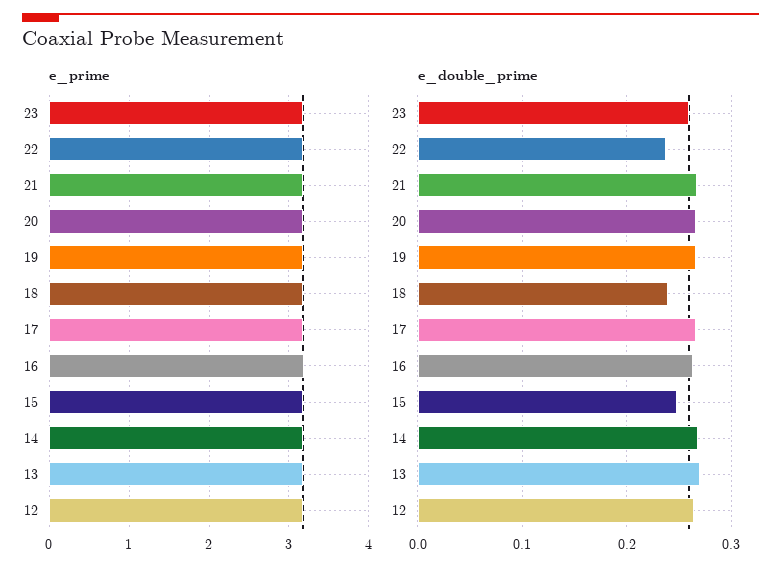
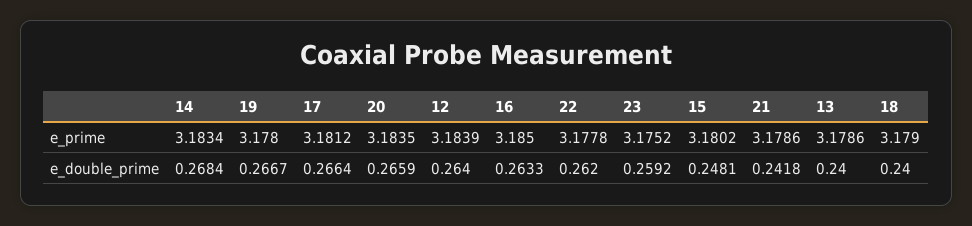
e_double_prime, 22: 0.24 -> 0.262
e_double_prime, 21: 0.27 -> 0.2418
e_double_prime, 13: 0.27 -> 0.24

